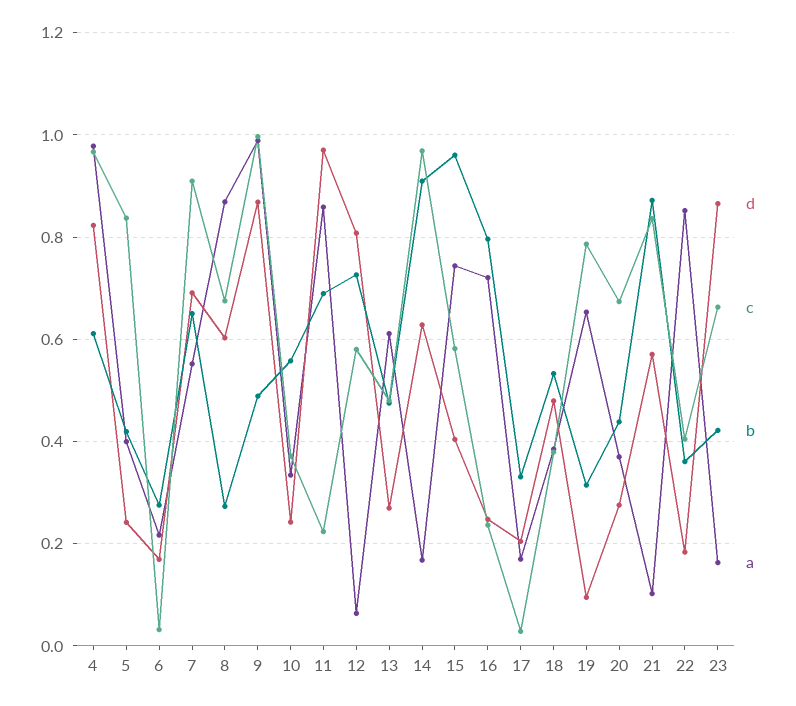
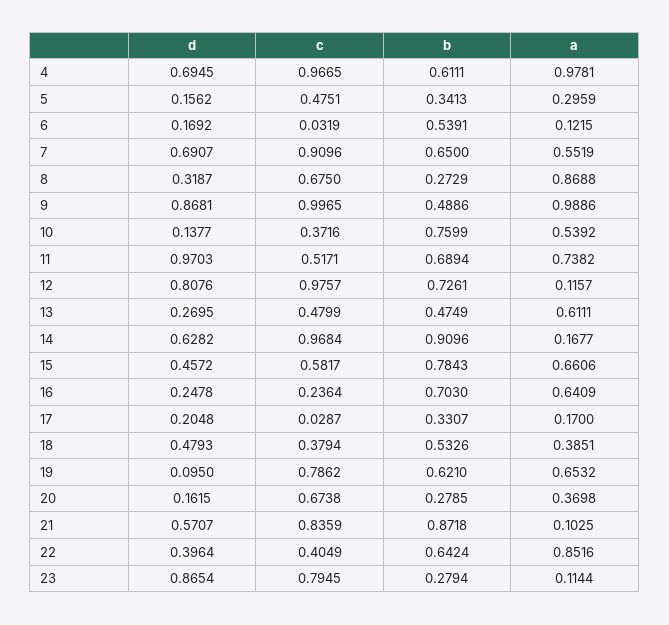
d, 4: 0.82 -> 0.6945
d, 5: 0.24 -> 0.1562
c, 5: 0.84 -> 0.4751
b, 5: 0.42 -> 0.3413
a, 5: 0.4 -> 0.2959
b, 6: 0.28 -> 0.5391
a, 6: 0.22 -> 0.1215
d, 8: 0.6 -> 0.3187
d, 10: 0.24 -> 0.1377
b, 10: 0.56 -> 0.7599
a, 10: 0.34 -> 0.5392
c, 11: 0.22 -> 0.5171
a, 11: 0.86 -> 0.7382
c, 12: 0.58 -> 0.9757
a, 12: 0.06 -> 0.1157
d, 15: 0.4 -> 0.4572
b, 15: 0.96 -> 0.7843
a, 15: 0.74 -> 0.6606
b, 16: 0.8 -> 0.703
a, 16: 0.72 -> 0.6409
b, 19: 0.32 -> 0.621
d, 20: 0.28 -> 0.1615
b, 20: 0.44 -> 0.2785
d, 22: 0.18 -> 0.3964
b, 22: 0.36 -> 0.6424
c, 23: 0.66 -> 0.7945
b, 23: 0.42 -> 0.2794
a, 23: 0.16 -> 0.1144

